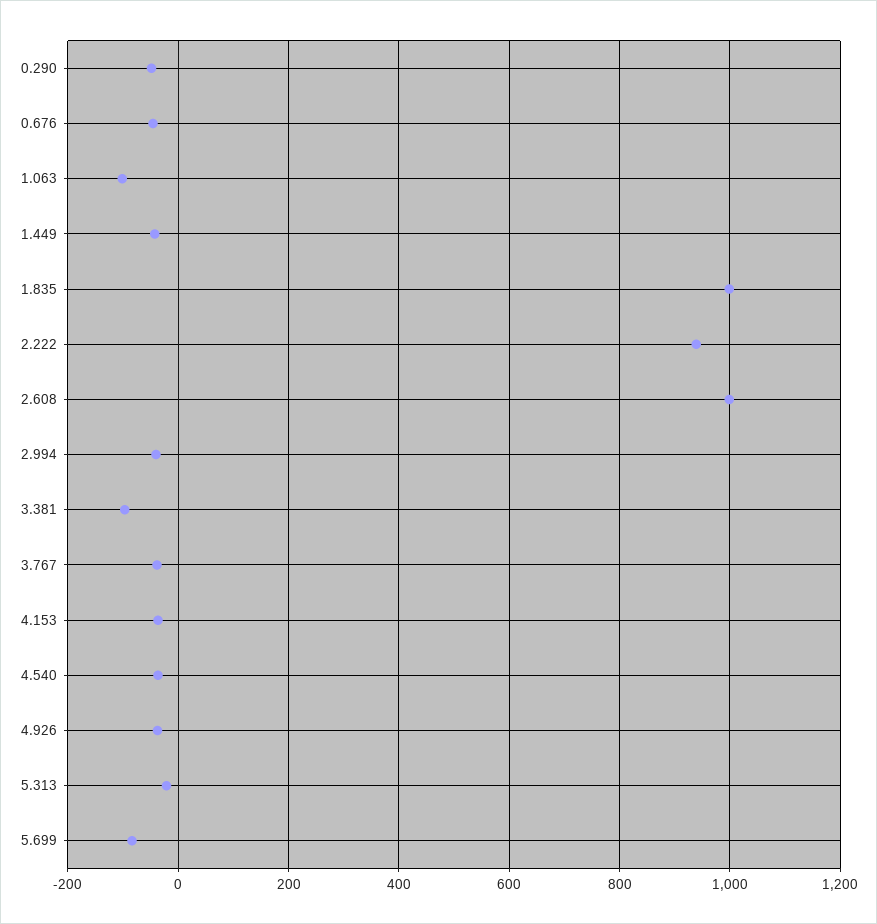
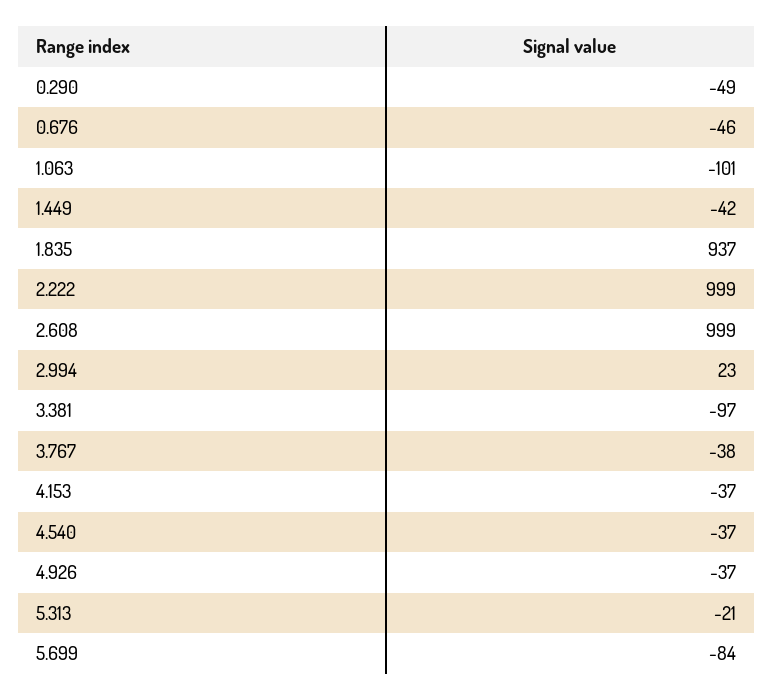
1.835: 1000 -> 937
2.222: 940 -> 999
2.994: -40 -> 23

